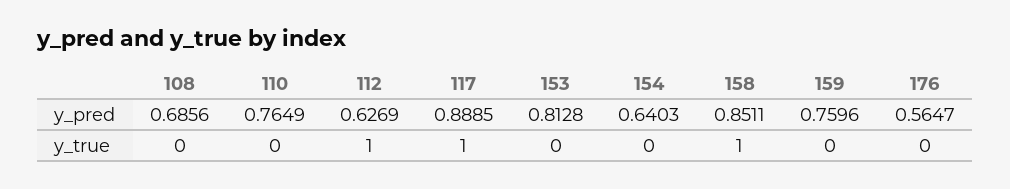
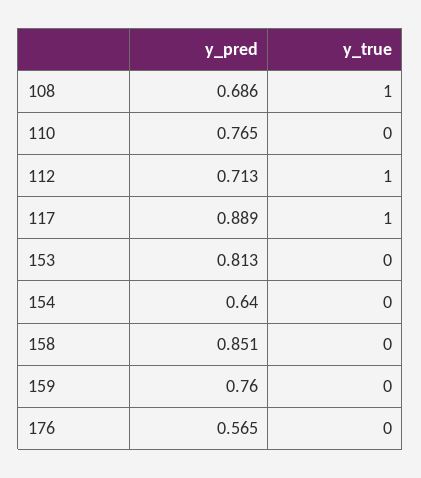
112, y_pred: 0.6269 -> 0.713
108, y_true: 0 -> 1
158, y_true: 1 -> 0

